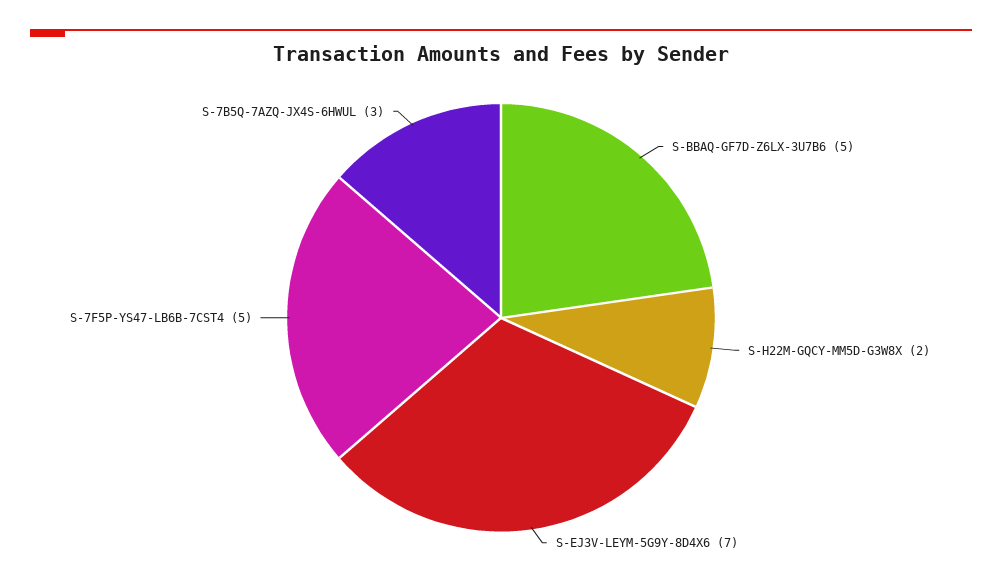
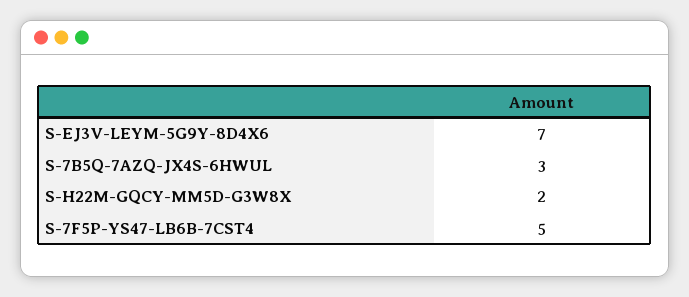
S-BBAQ-GF7D-Z6LX-3U7B6: 5 -> none

